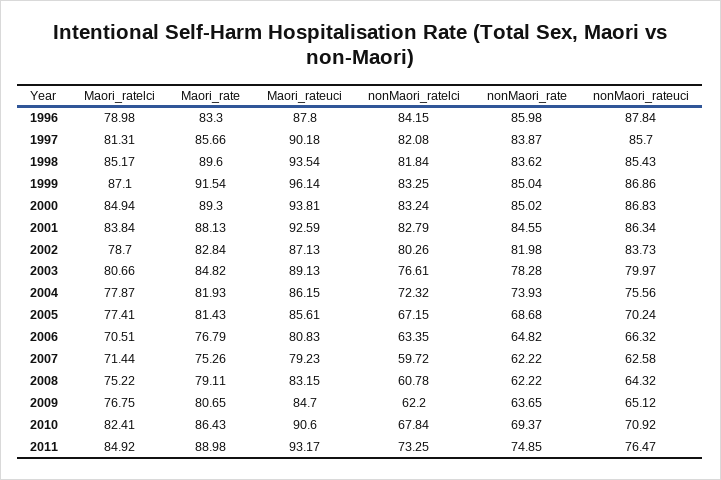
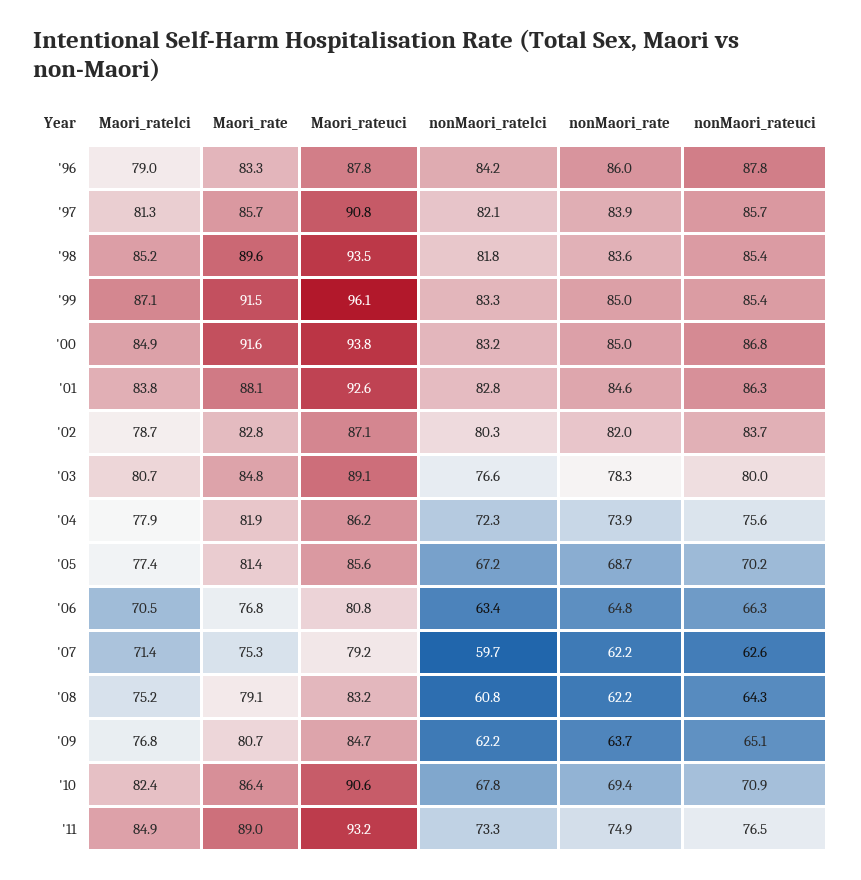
Maori_rateuci, 1997: 90.18 -> 90.8
nonMaori_rateuci, 1999: 86.86 -> 85.4
Maori_rate, 2000: 89.3 -> 91.6

